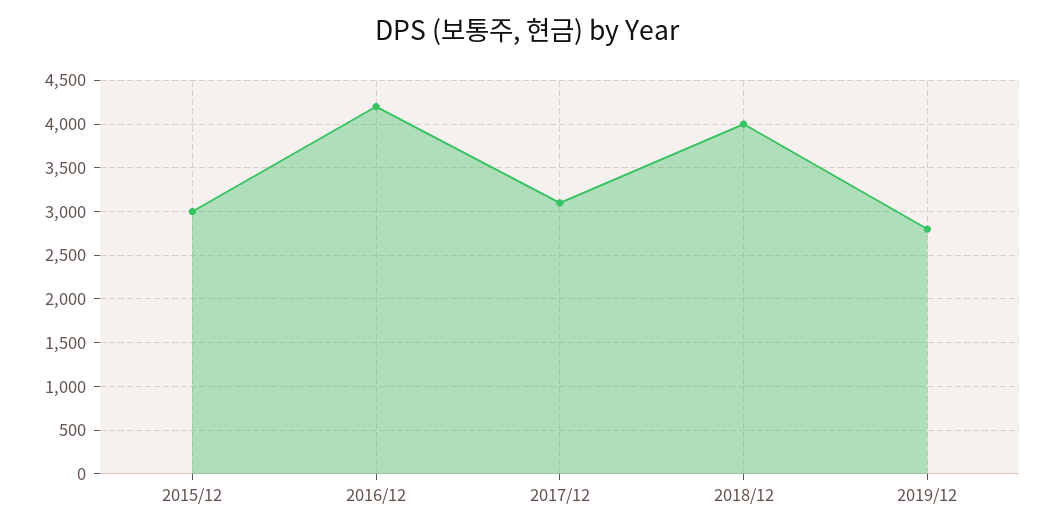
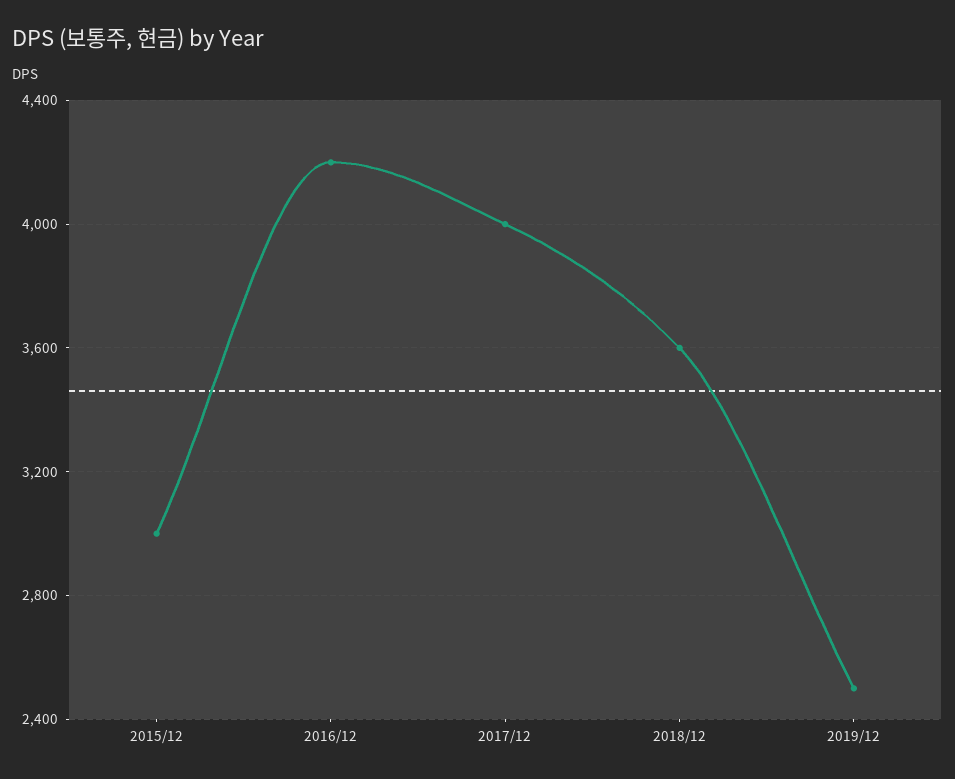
2017/12: 3100 -> 4000
2018/12: 4000 -> 3600
2019/12: 2800 -> 2500

